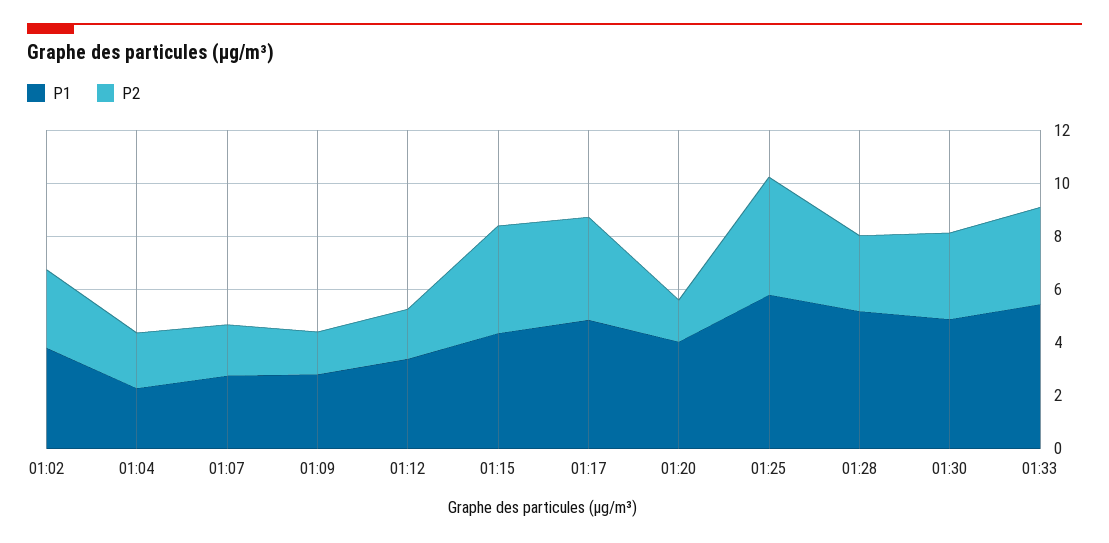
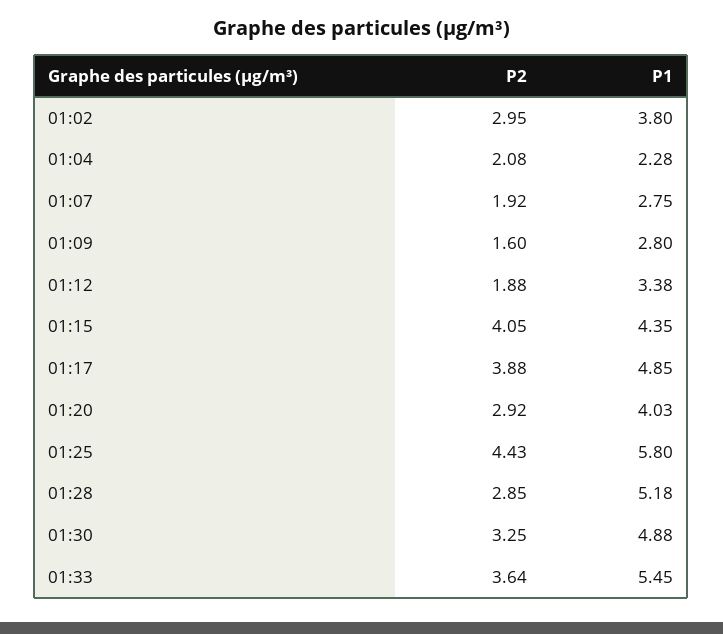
P2, 01:20: 1.5 -> 2.92

